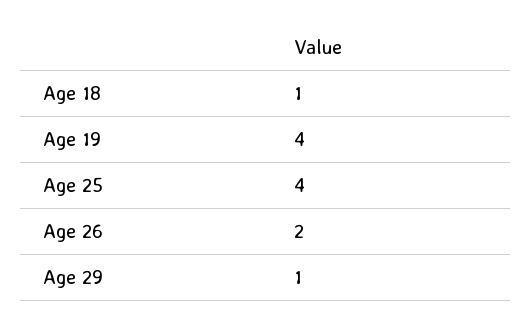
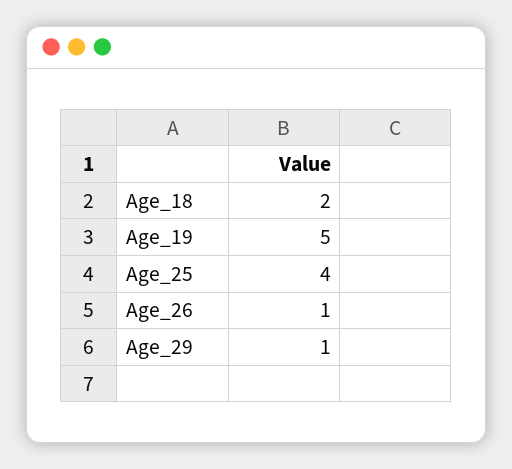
Age 18: 1 -> 2
Age 19: 4 -> 5
Age 26: 2 -> 1

